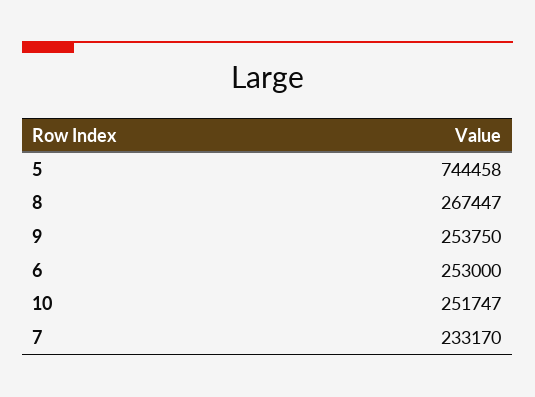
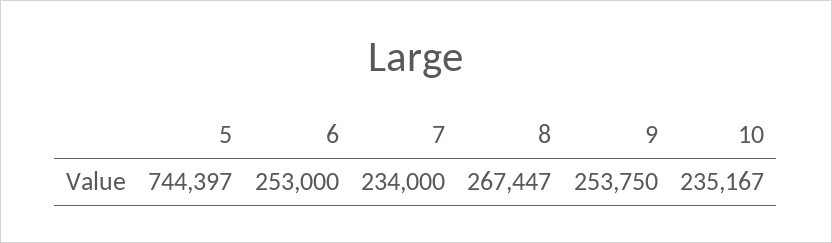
5: 744458 -> 744397
10: 251747 -> 235167
7: 233170 -> 234000

